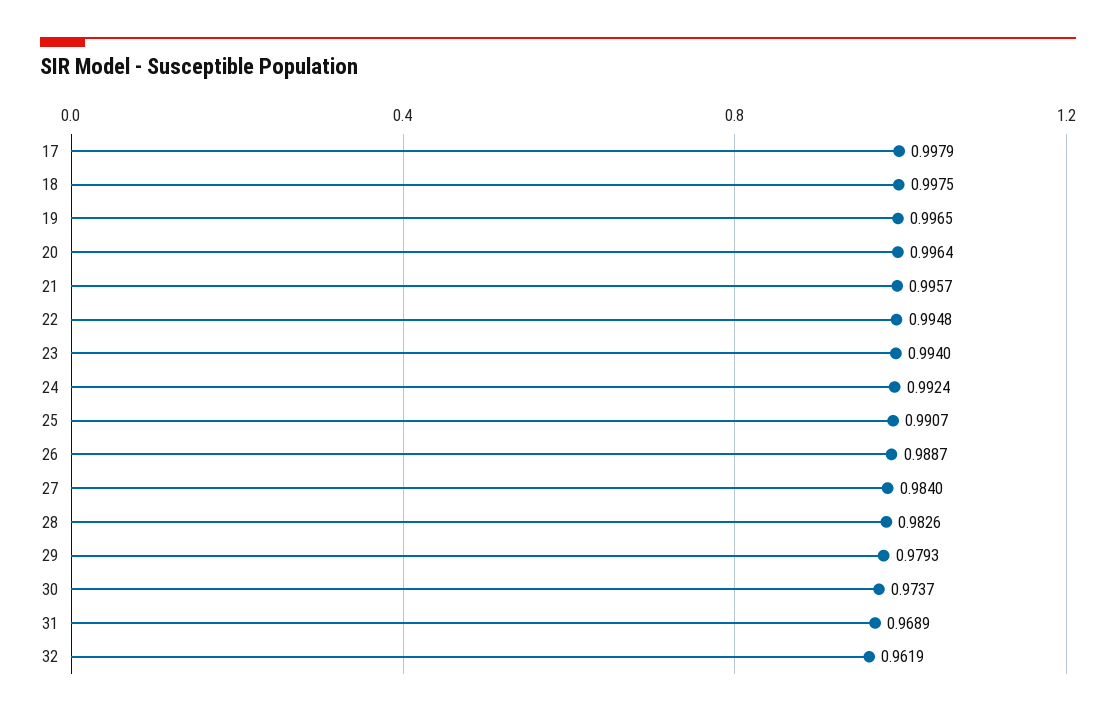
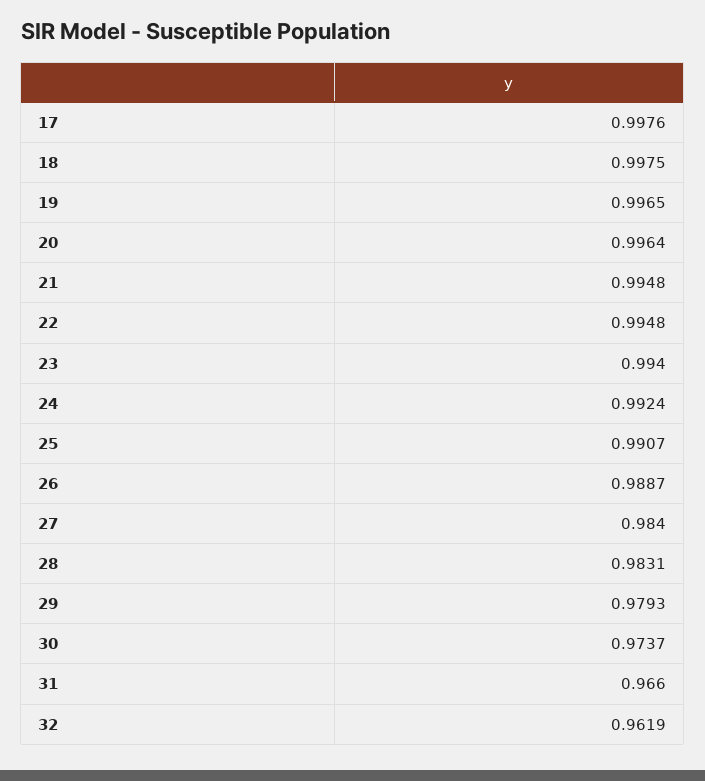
17: 0.9979 -> 0.9976
21: 0.9957 -> 0.9948
28: 0.9826 -> 0.9831
31: 0.9689 -> 0.966

